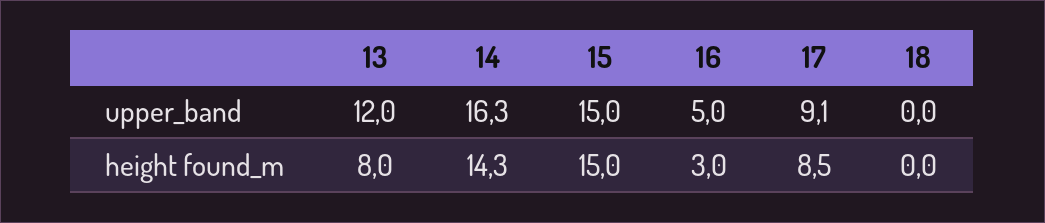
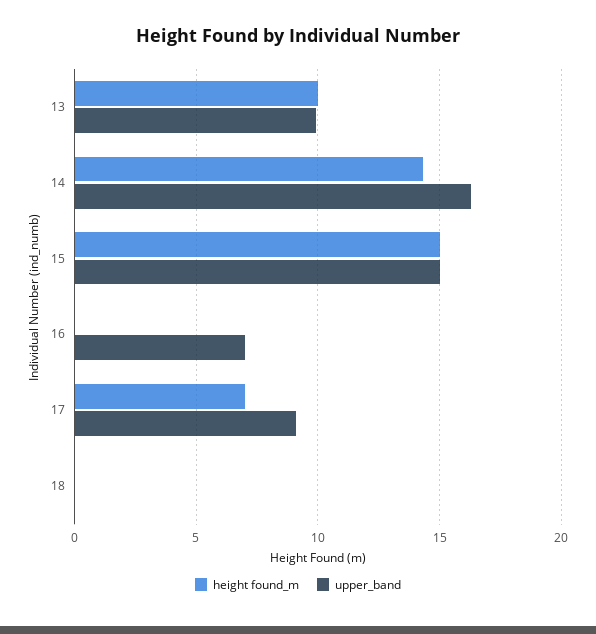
upper_band, 13: 12 -> 10
upper_band, 16: 5 -> 7
height found_m, 13: 8 -> 10
height found_m, 16: 3 -> 0
height found_m, 17: 8.5 -> 7

